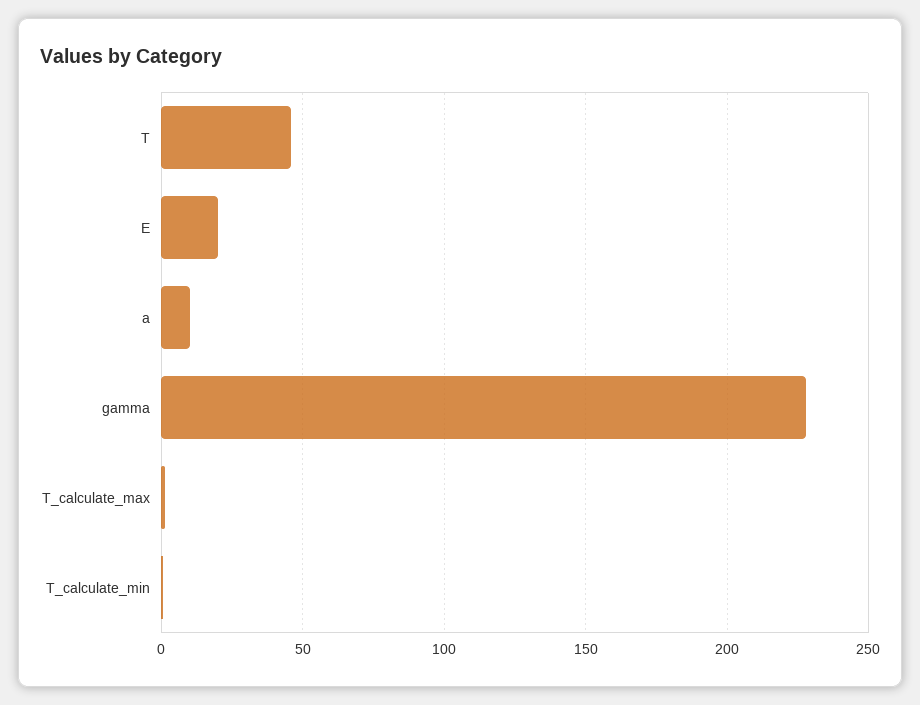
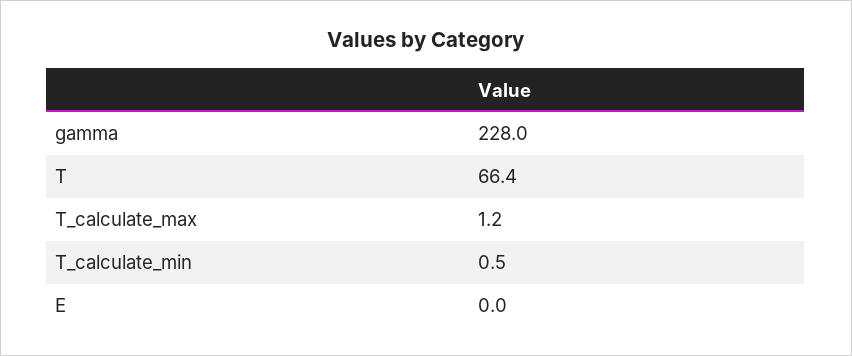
T: 45 -> 66.4
E: 20 -> 0
a: 10 -> none

